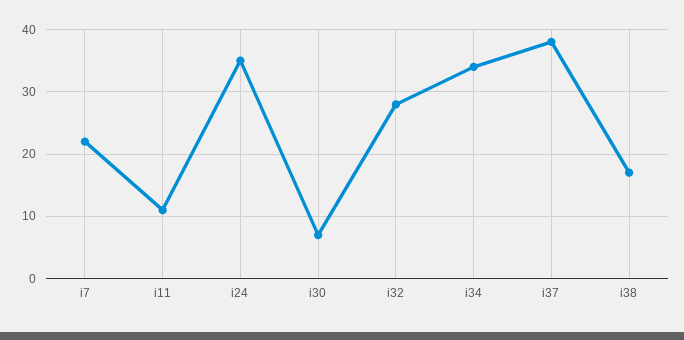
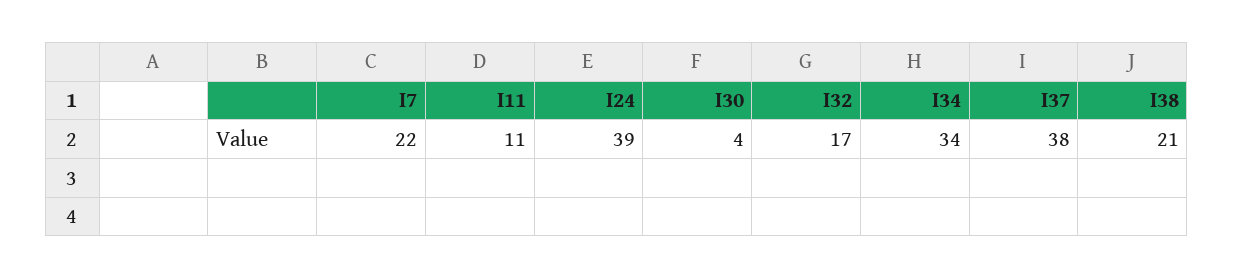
i24: 35 -> 39
i30: 7 -> 4
i32: 28 -> 17
i38: 17 -> 21

